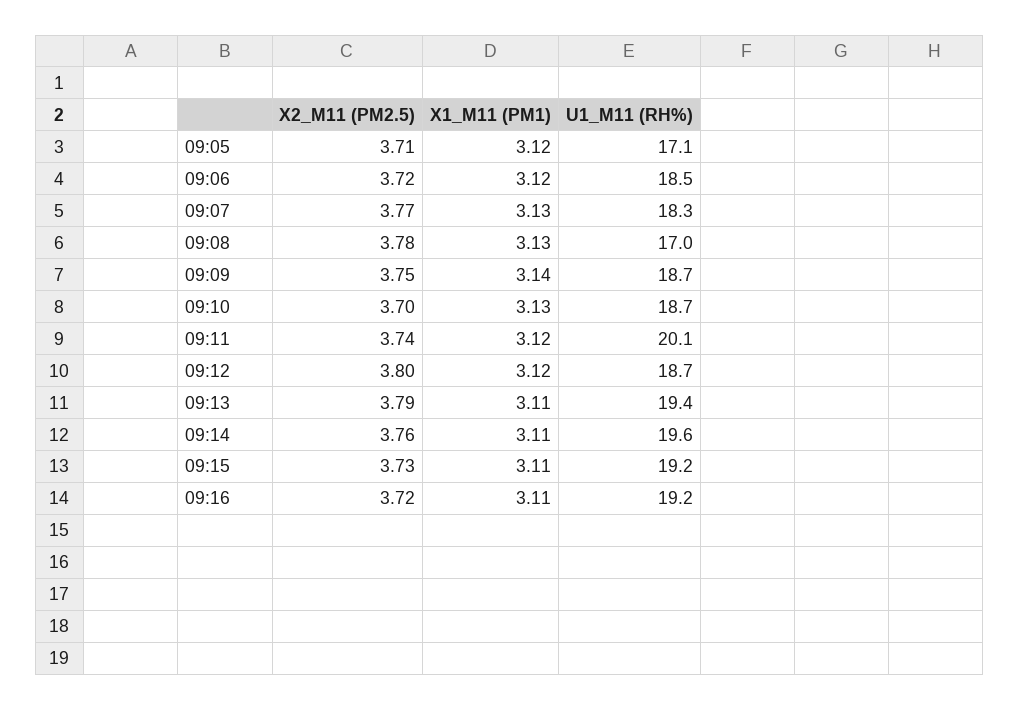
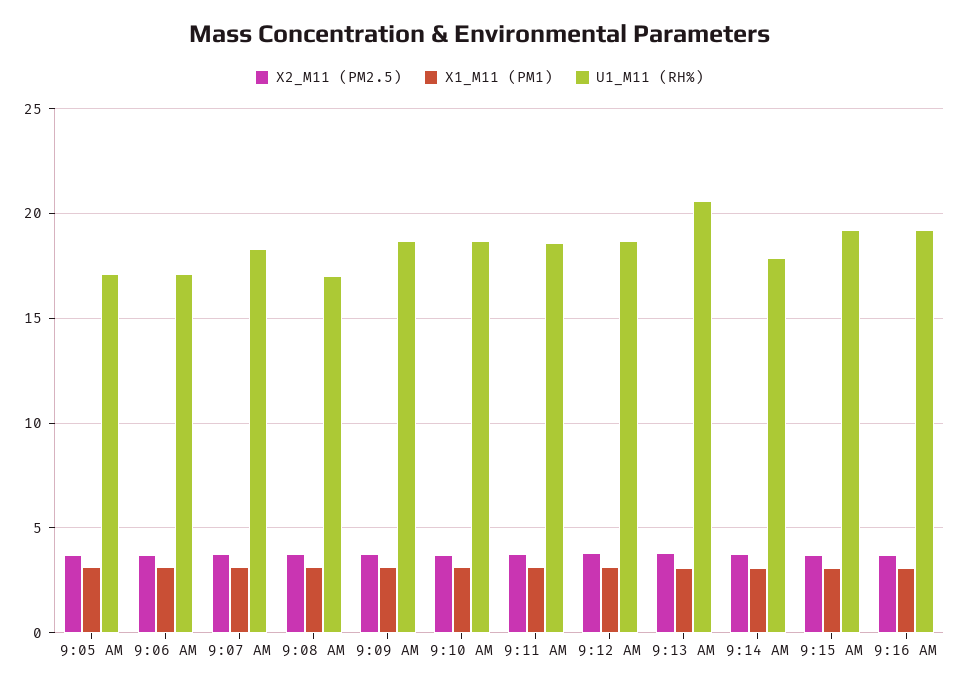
U1_M11 (RH%), 09:06: 18.5 -> 17
U1_M11 (RH%), 09:11: 20.1 -> 18.5
U1_M11 (RH%), 09:13: 19.4 -> 20.5
U1_M11 (RH%), 09:14: 19.6 -> 18

